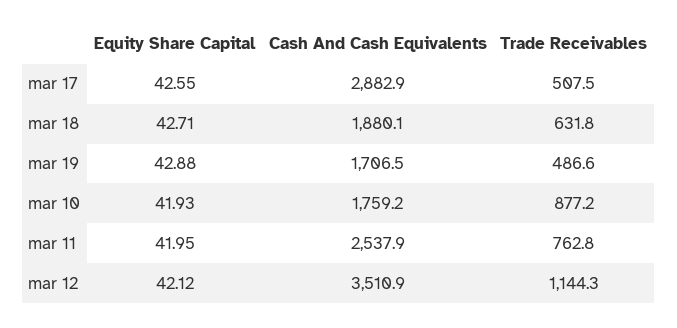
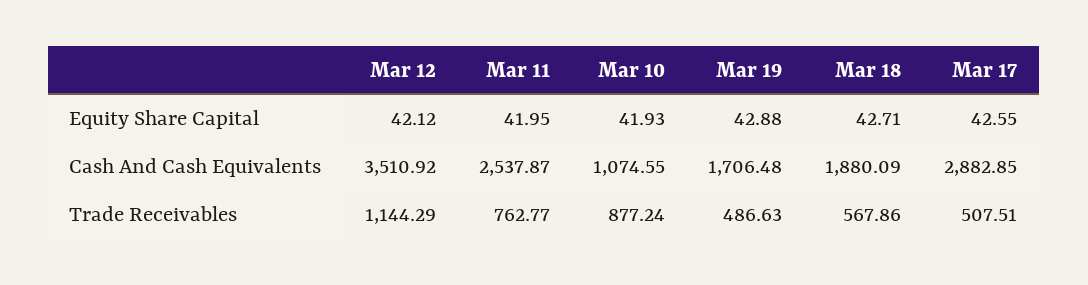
Trade Receivables, mar 18: 631.8 -> 567.86
Cash And Cash Equivalents, mar 10: 1759.2 -> 1074.55

